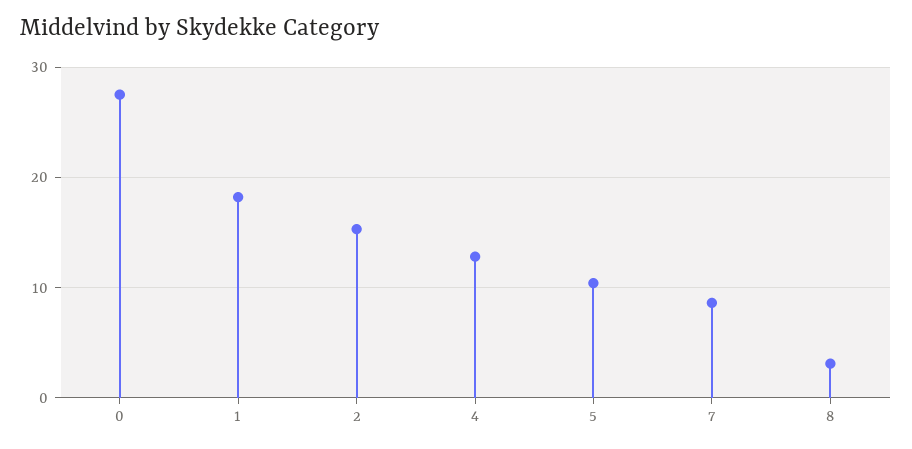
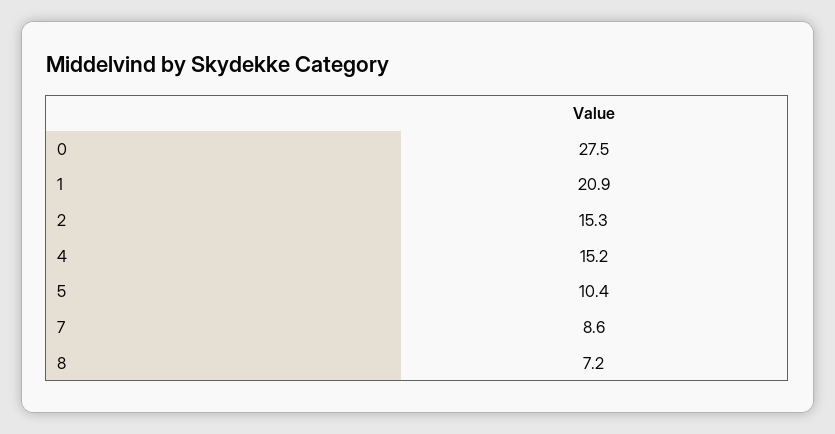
1: 18 -> 20.9
4: 13 -> 15.2
8: 3 -> 7.2

